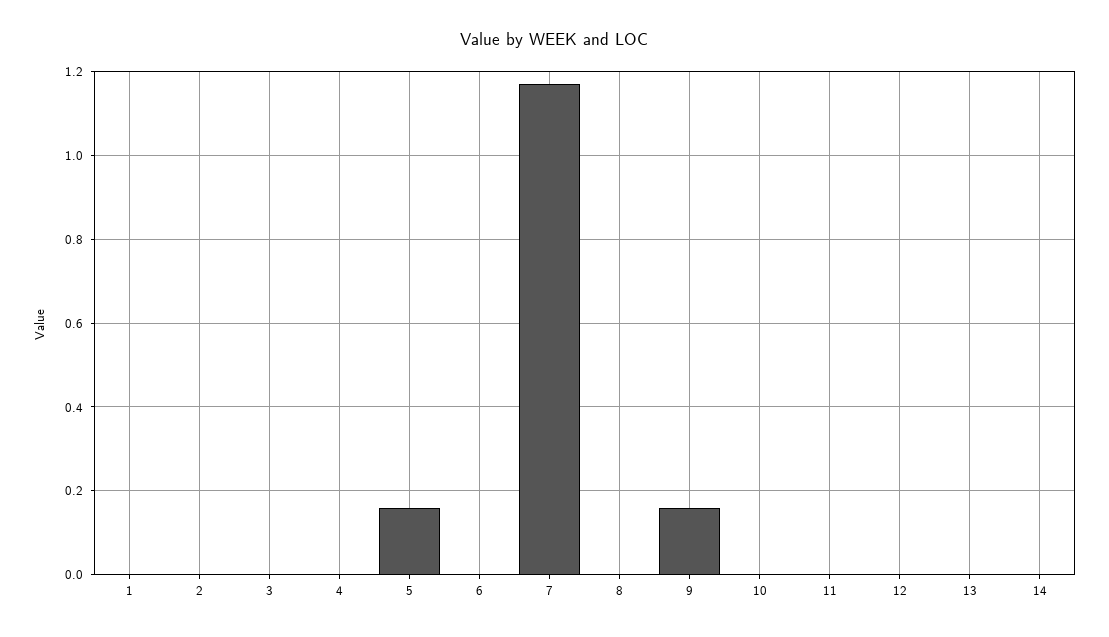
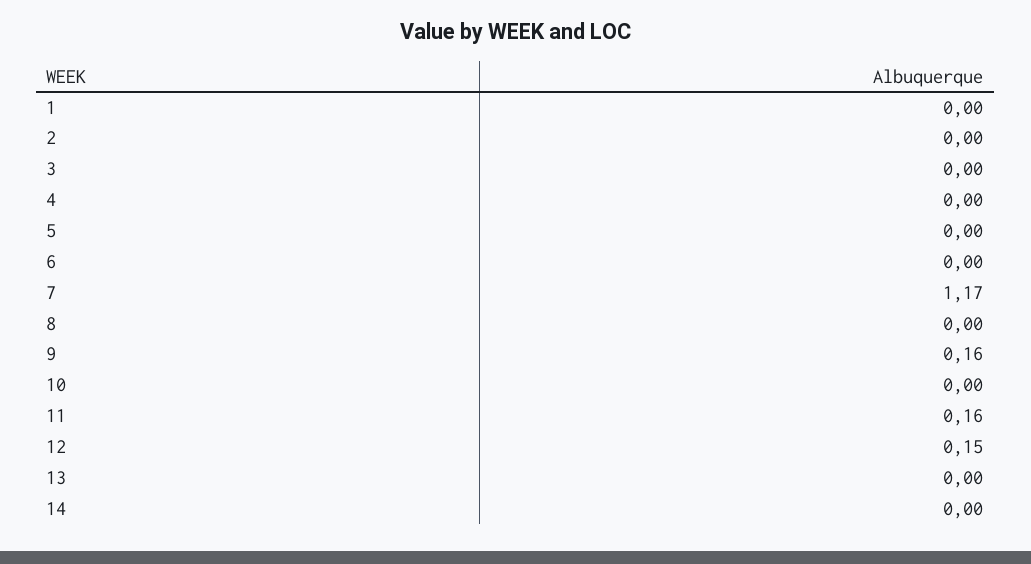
5: 0.15 -> 0
11: 0 -> 0.16
12: 0 -> 0.15

